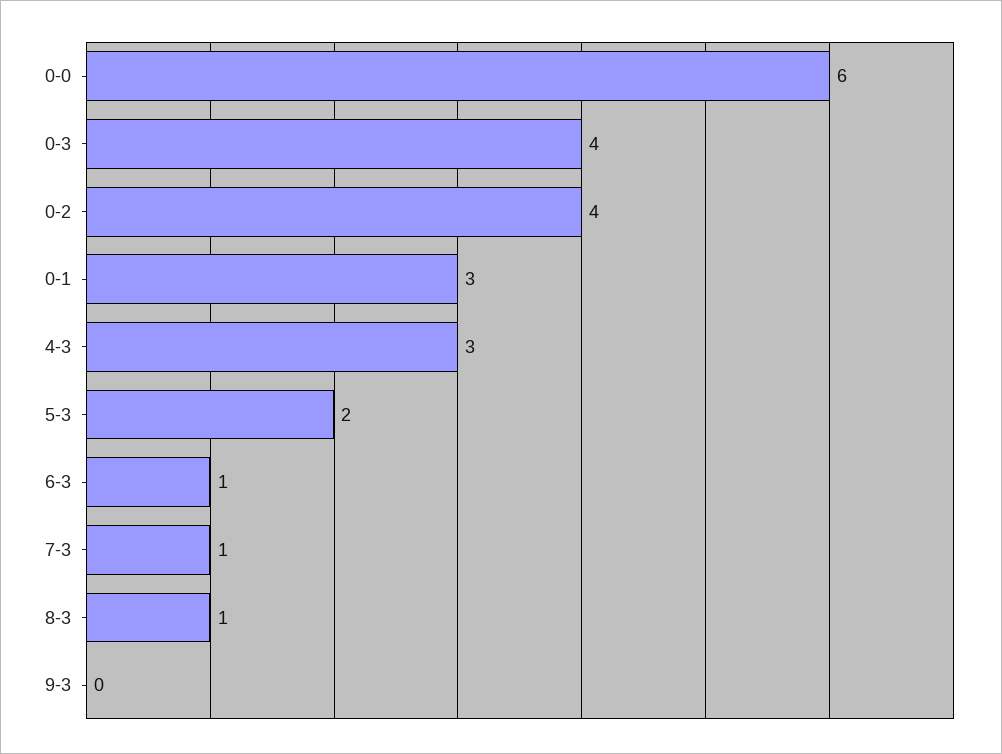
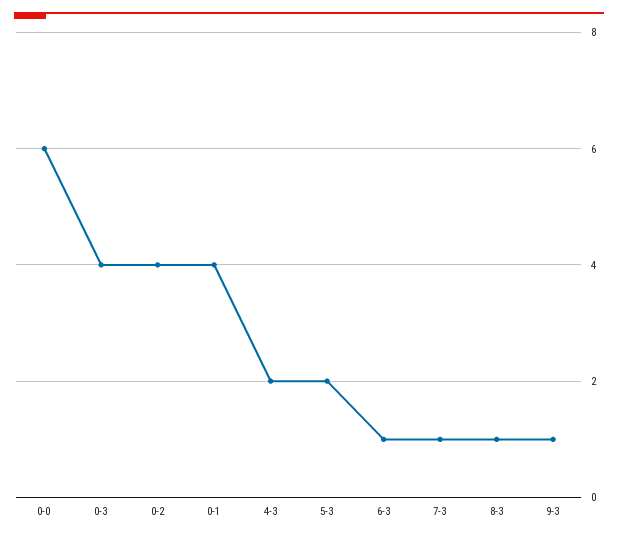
0-1: 3 -> 4
4-3: 3 -> 2
9-3: 0 -> 1

